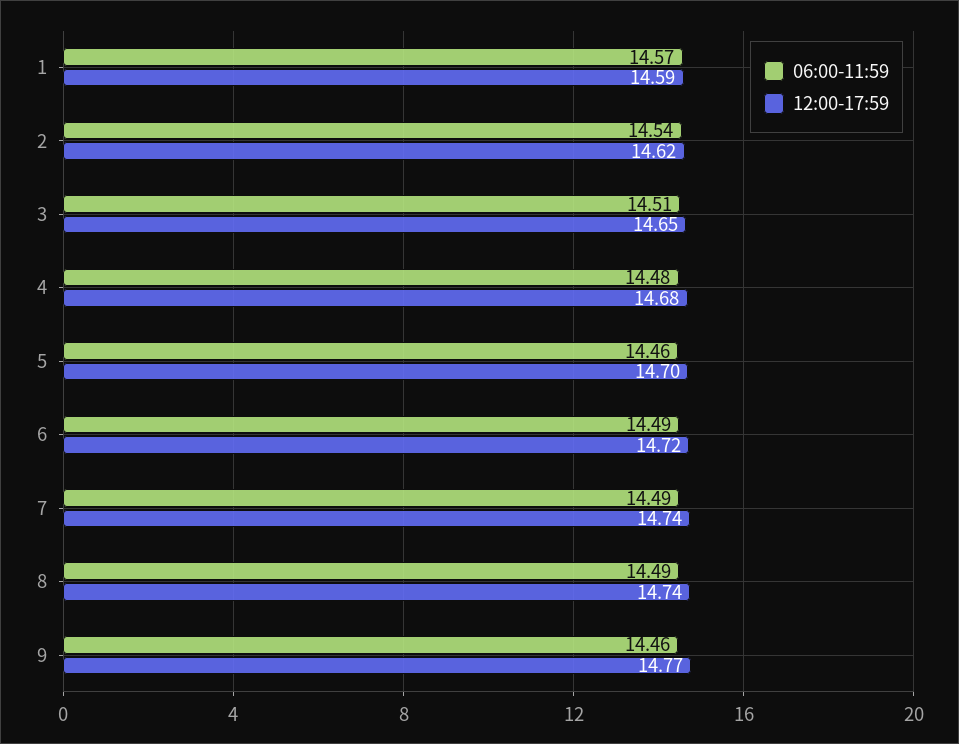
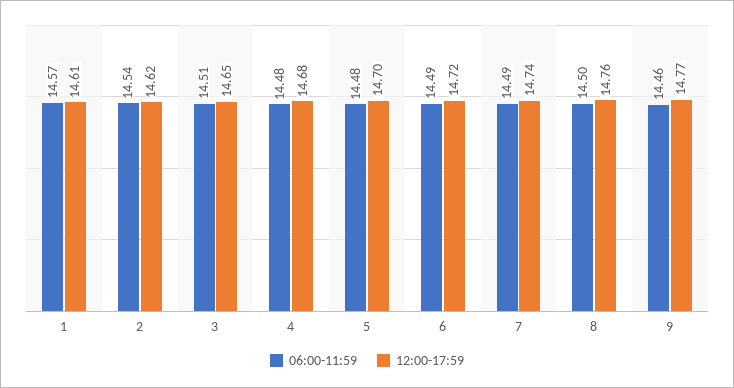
12:00-17:59, 1: 14.59 -> 14.61
06:00-11:59, 5: 14.46 -> 14.48
06:00-11:59, 8: 14.49 -> 14.5
12:00-17:59, 8: 14.74 -> 14.76

